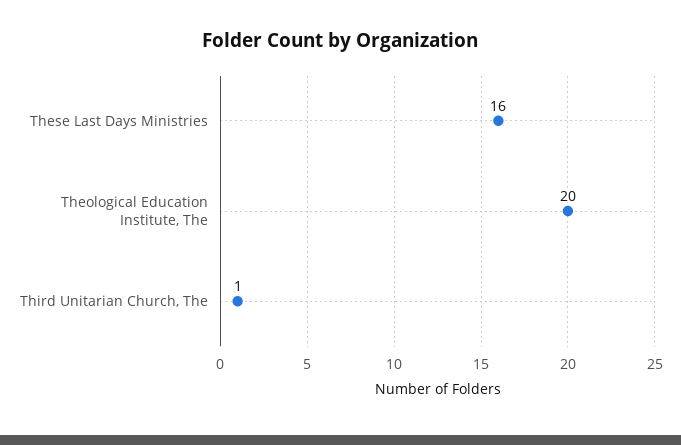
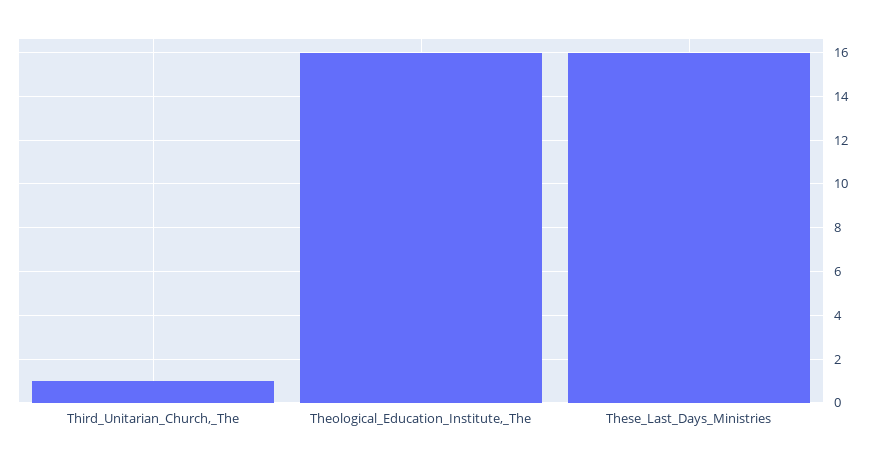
Theological Education Institute, The: 20 -> 16

